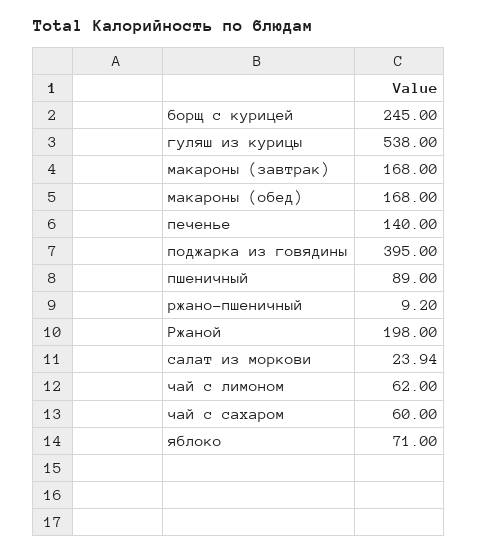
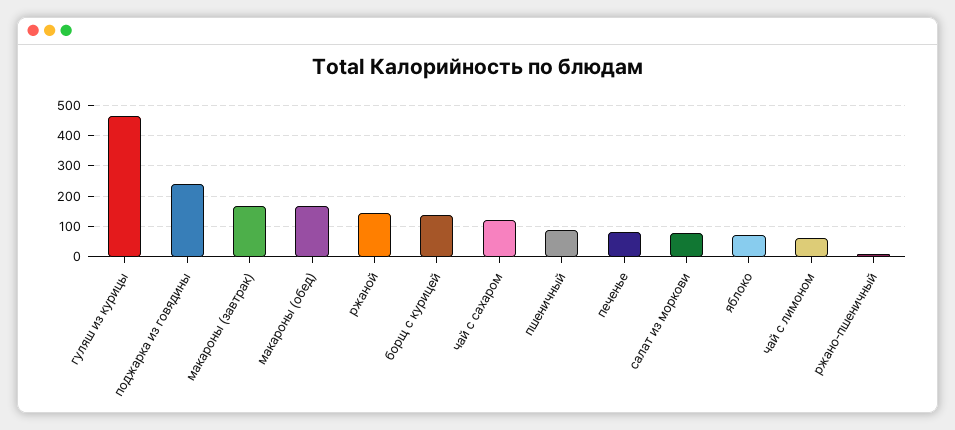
борщ с курицей: 245 -> 140
гуляш из курицы: 538 -> 460
печенье: 140 -> 80
поджарка из говядины: 395 -> 240
Ржаной: 198 -> 140
салат из моркови: 23.94 -> 80
чай с сахаром: 60 -> 120

